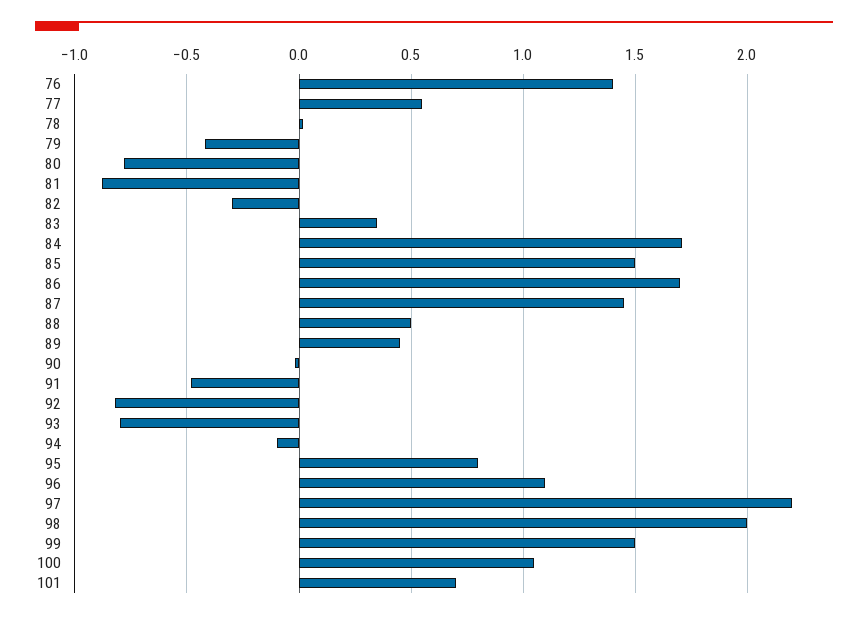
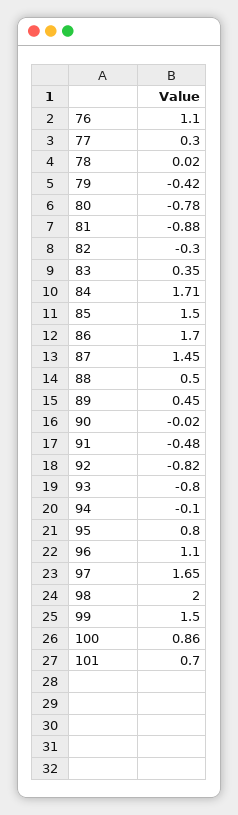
76: 1.4 -> 1.1
77: 0.55 -> 0.3
97: 2.2 -> 1.65
100: 1.05 -> 0.86

